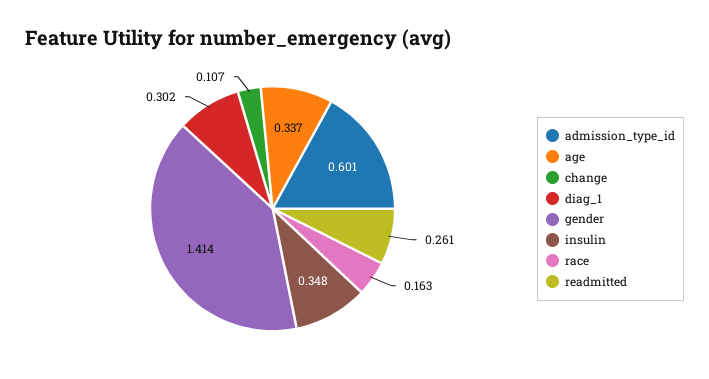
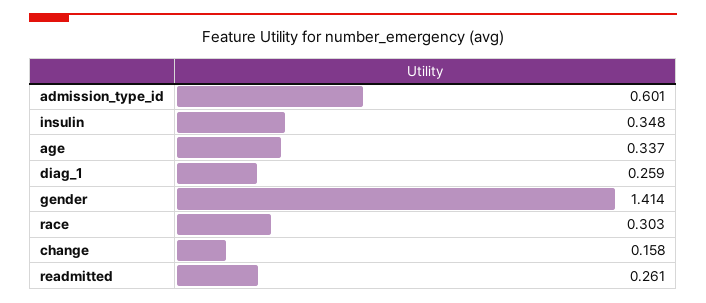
change: 0.107 -> 0.158
diag_1: 0.302 -> 0.259
race: 0.163 -> 0.303

